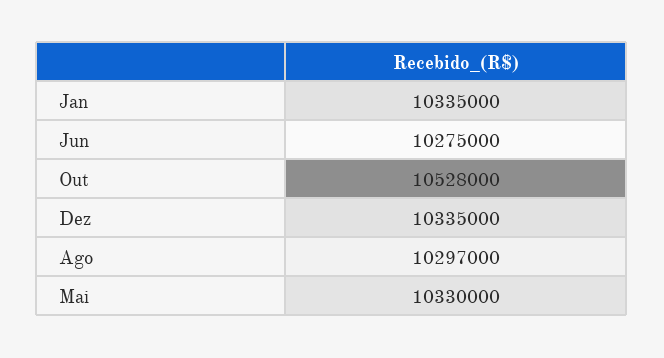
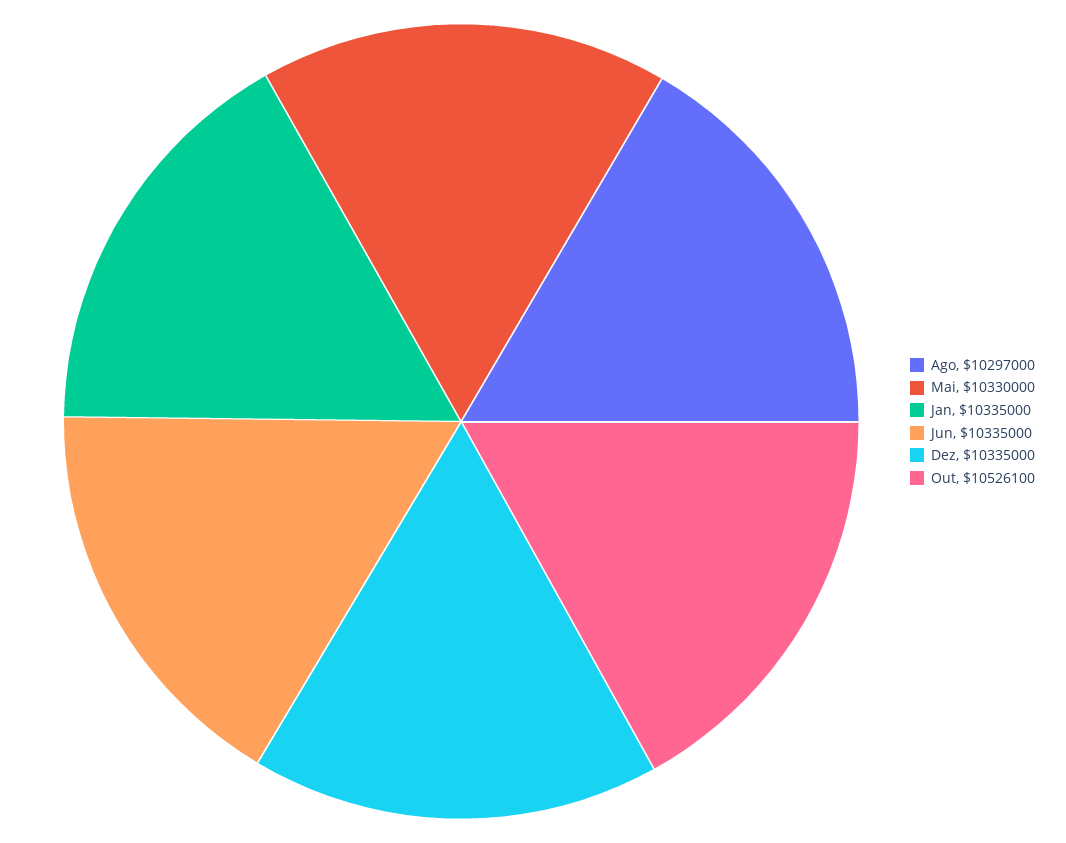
Jun: 10275000 -> 10335000
Out: 10528000 -> 10526100

